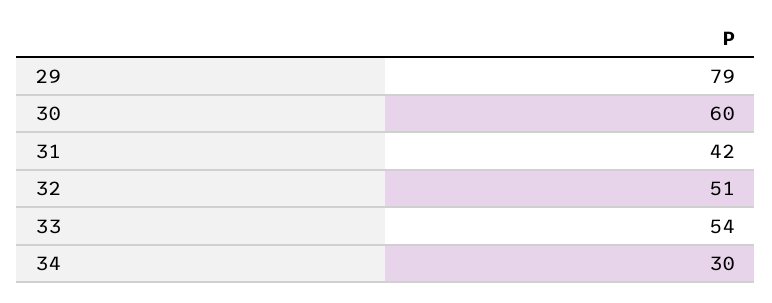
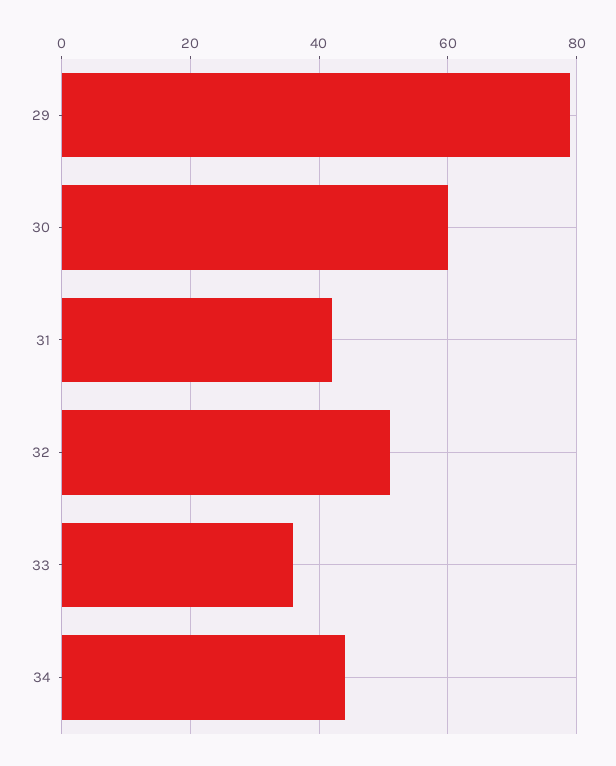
33: 54 -> 35
34: 30 -> 45

